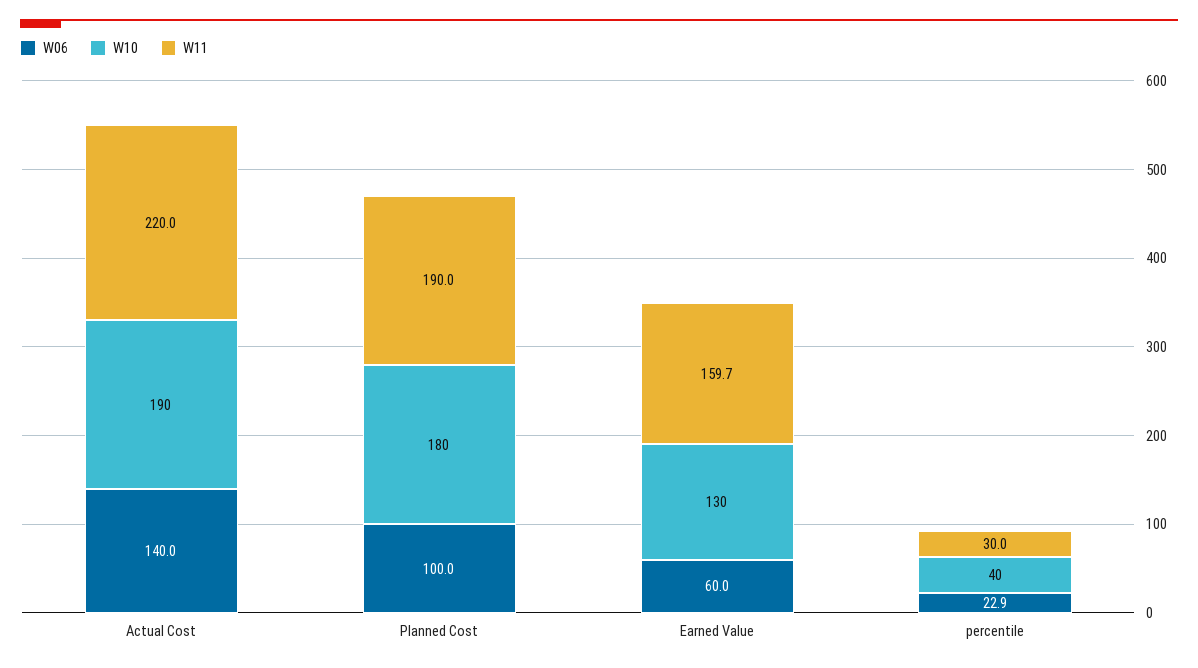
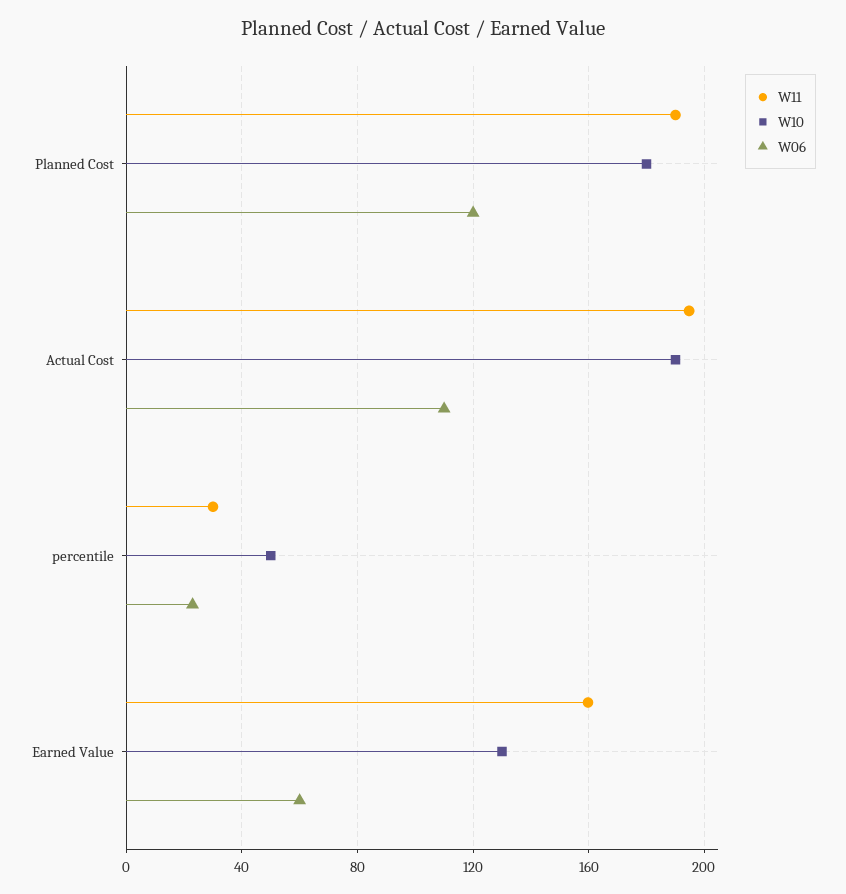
W06, Actual Cost: 140 -> 110
W11, Actual Cost: 220 -> 195
W06, Planned Cost: 100 -> 120
W10, percentile: 40 -> 50

